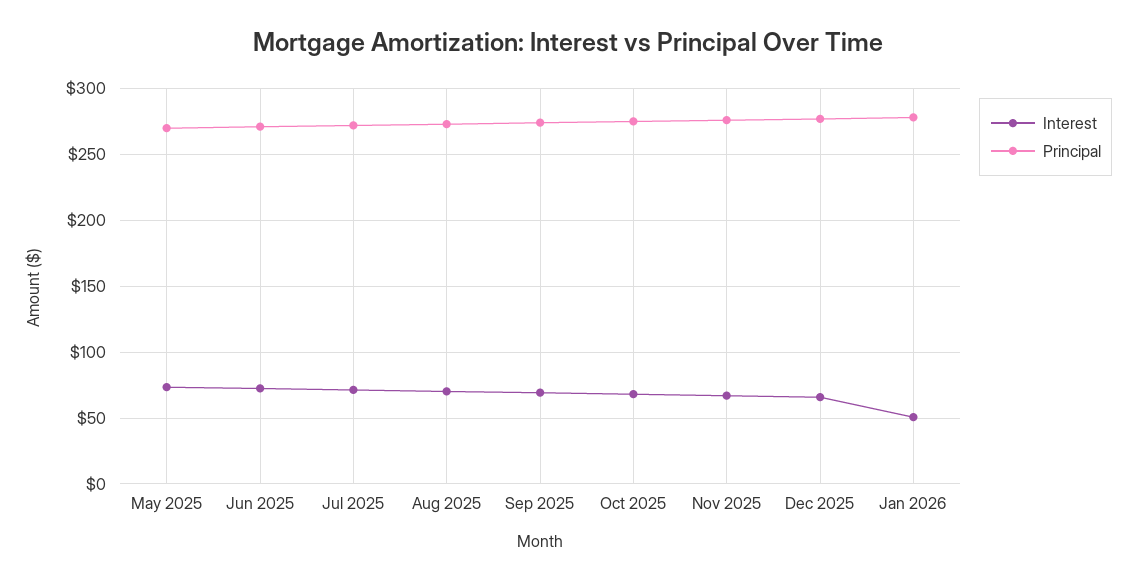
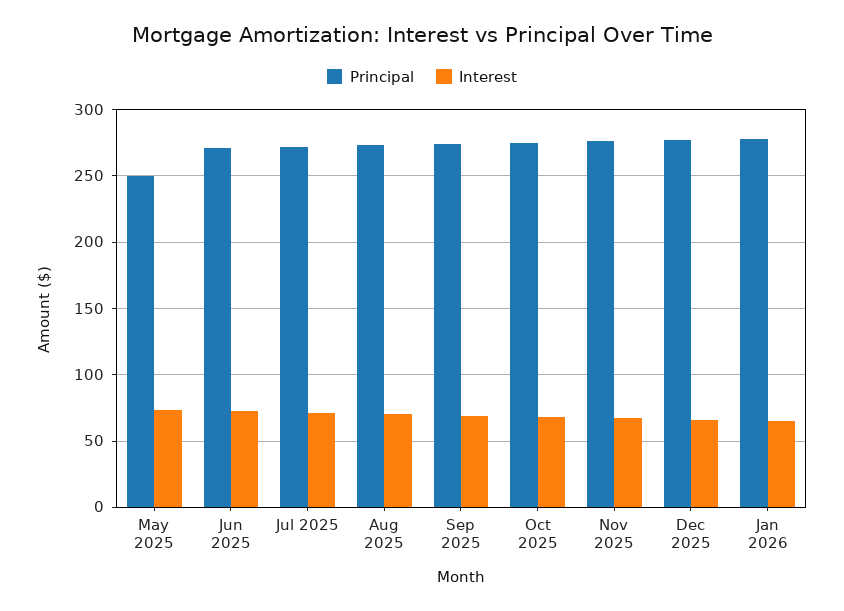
Principal, May 2025: 270 -> 250
Interest, Jan 2026: 50 -> 65

